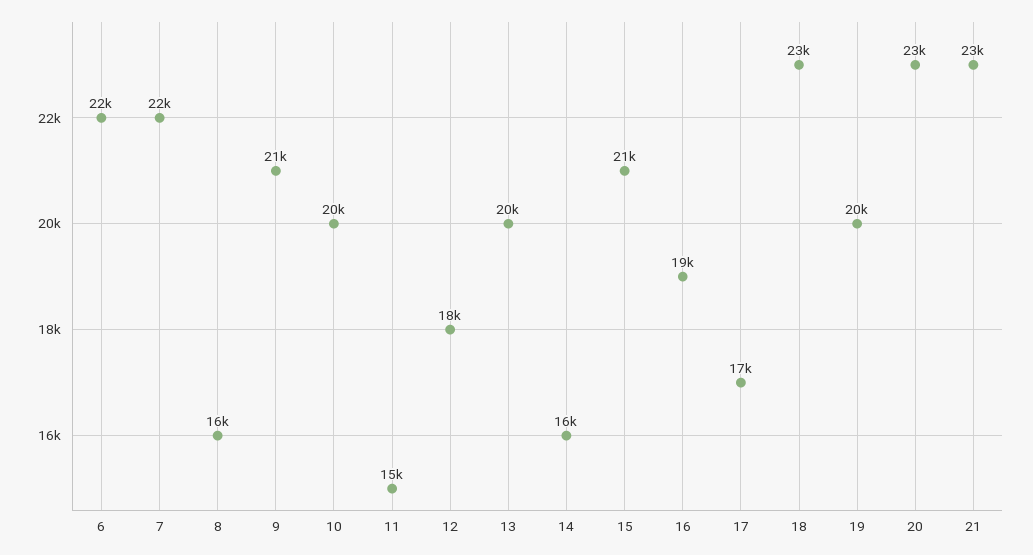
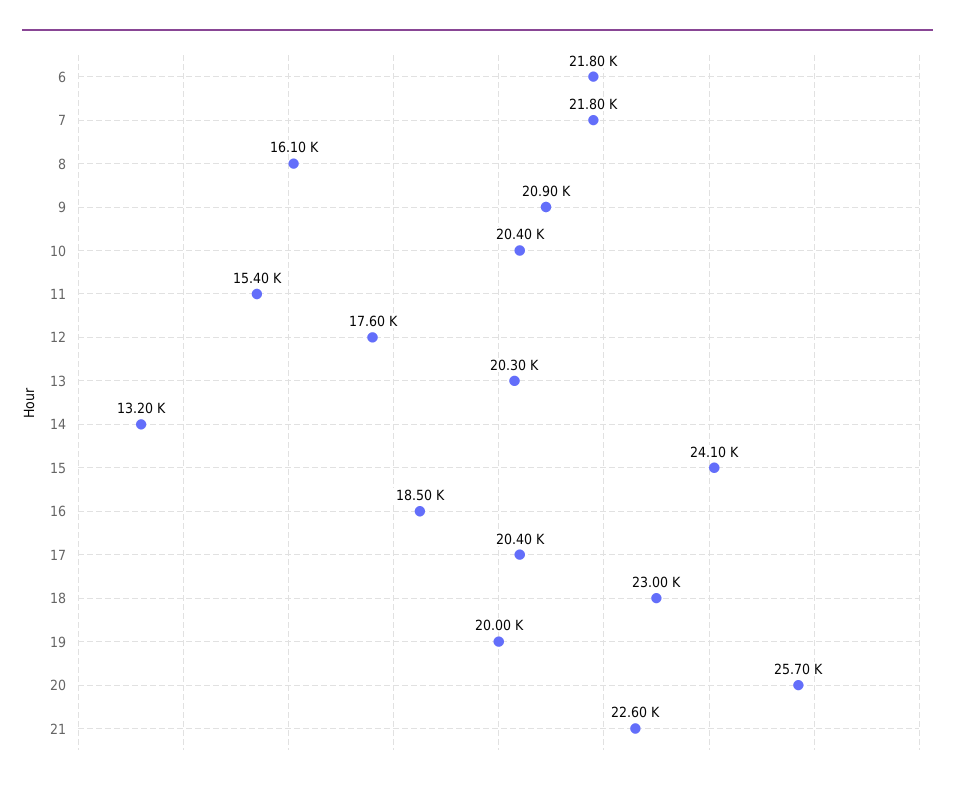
14: 16000 -> 13200
15: 21000 -> 24100
17: 17000 -> 20400
20: 23000 -> 25700

